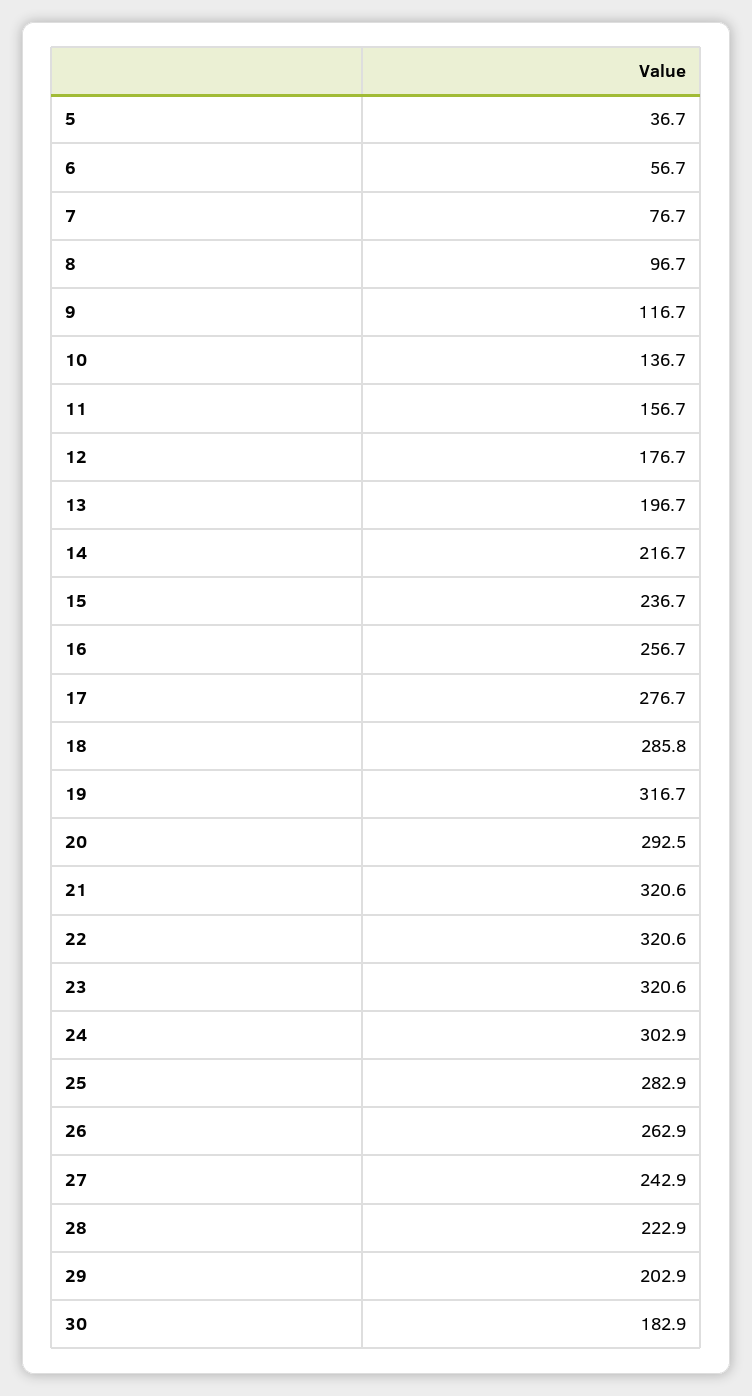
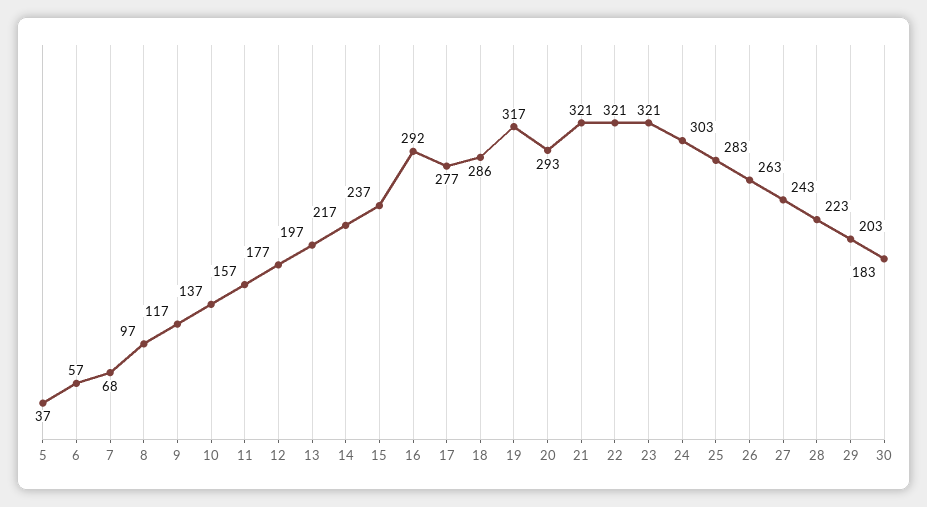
7: 76.7 -> 68
16: 256.7 -> 292

